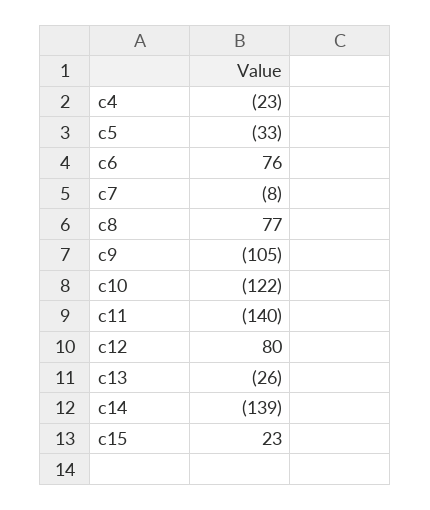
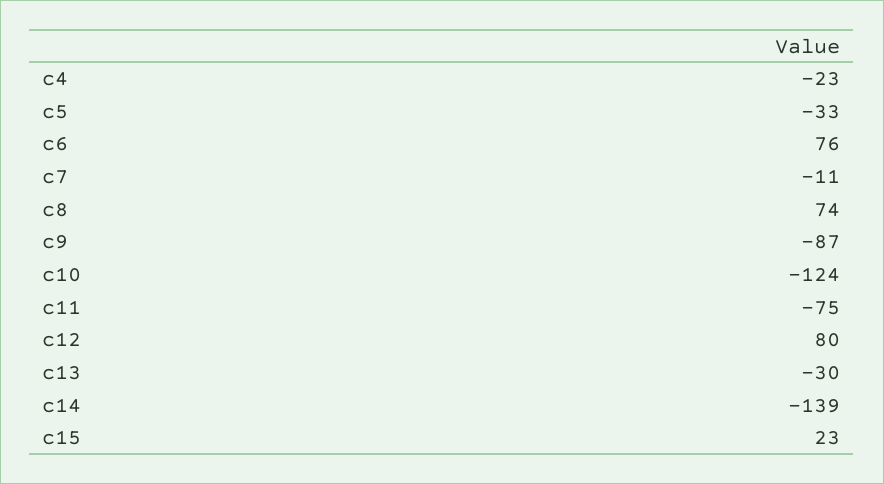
c7: -8 -> -11
c8: 77 -> 74
c9: -105 -> -87
c10: -122 -> -124
c11: -140 -> -75
c13: -26 -> -30

